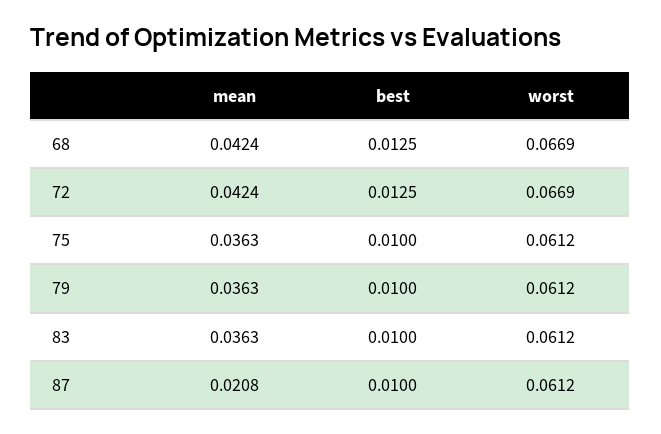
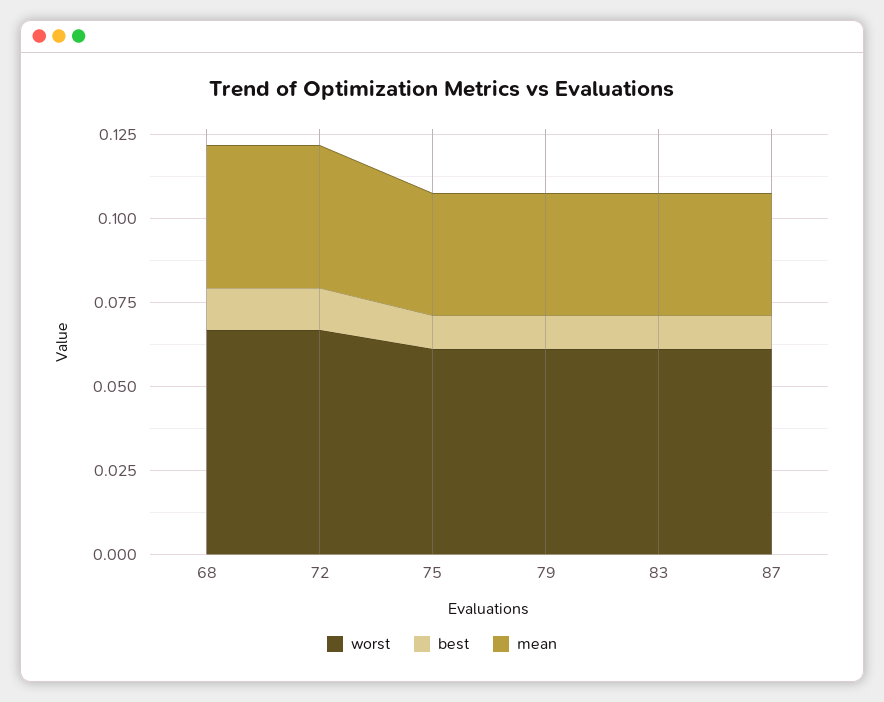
mean, 87: 0.0208 -> 0.035

